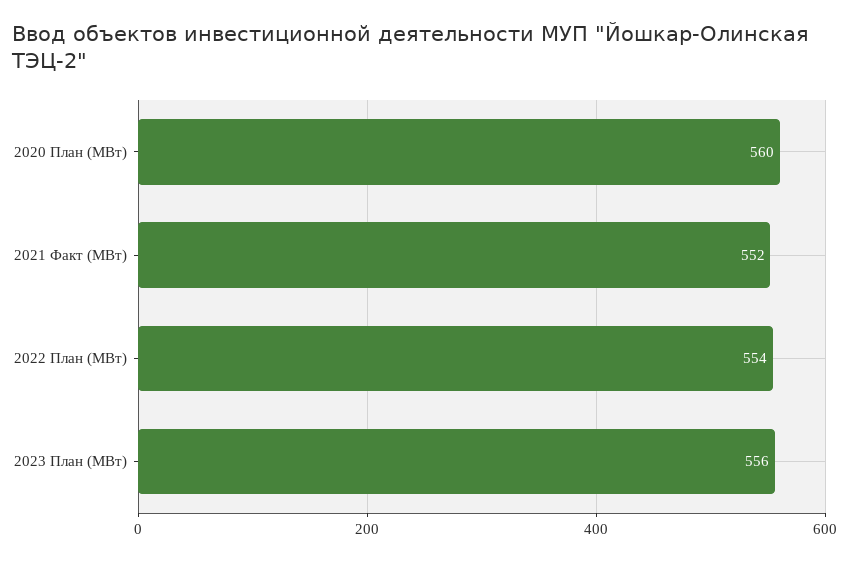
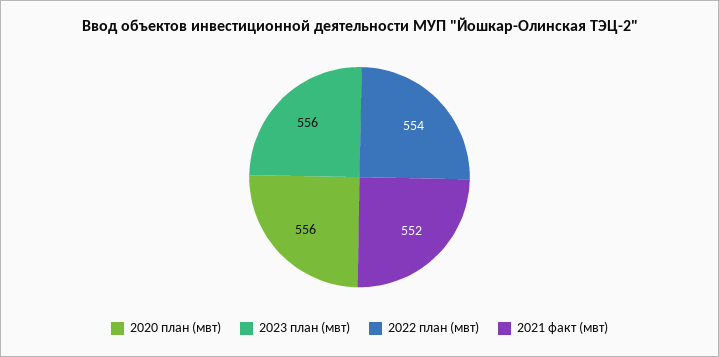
2020 План (МВт): 560 -> 556

